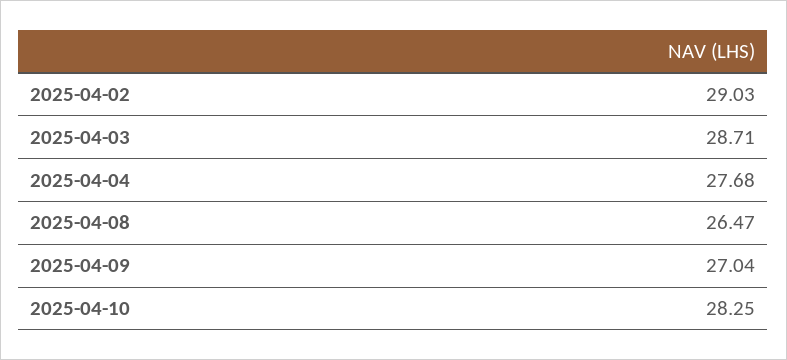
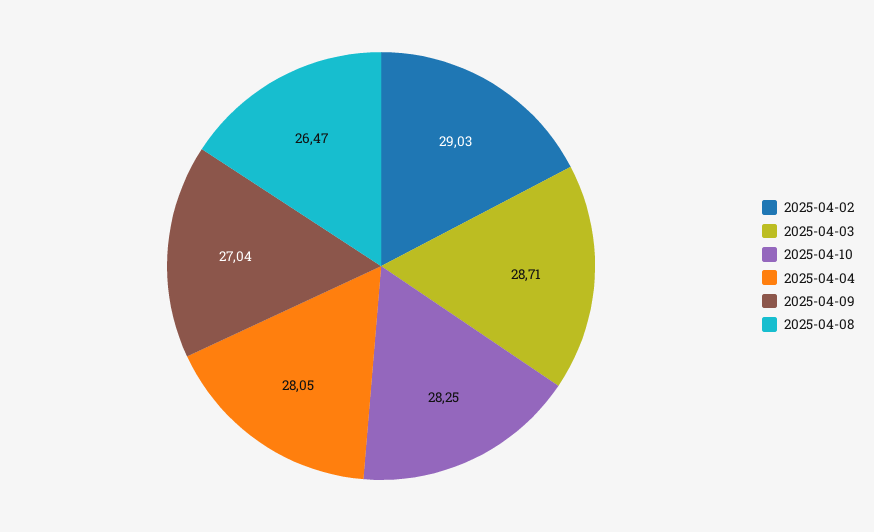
2025-04-04: 27.68 -> 28.05

